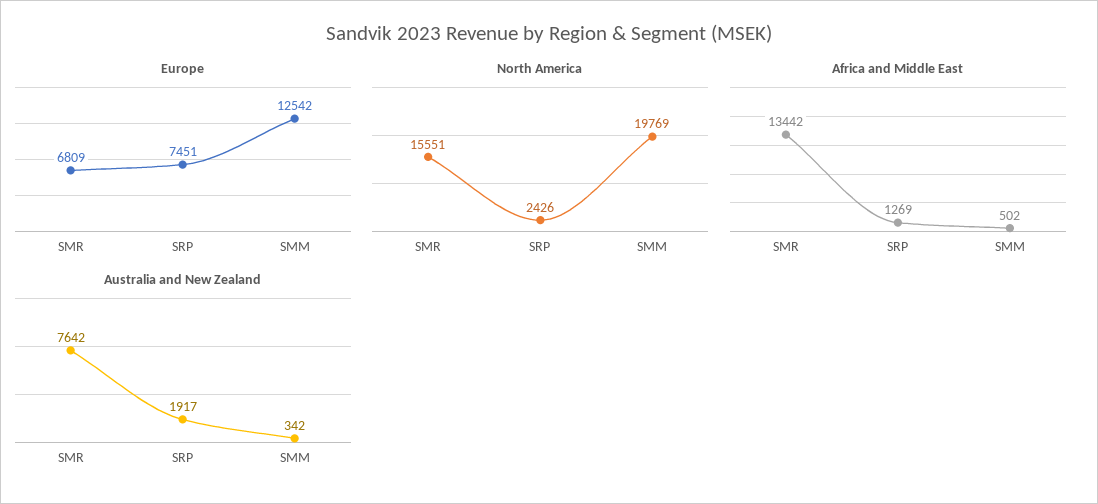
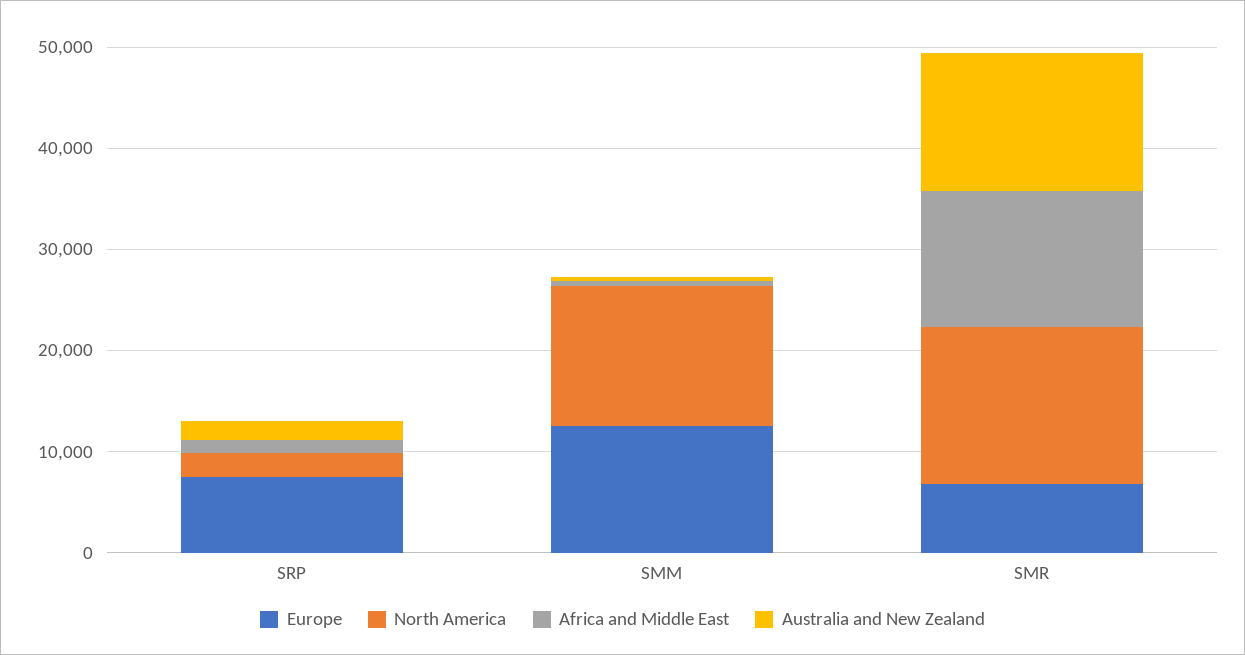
North America, SMM: 19769 -> 14000
Australia and New Zealand, SMR: 7642 -> 14000

